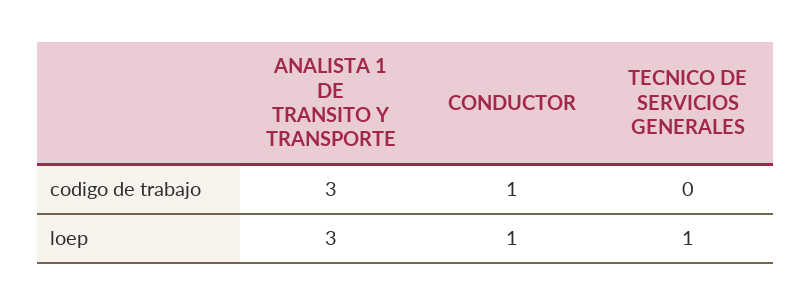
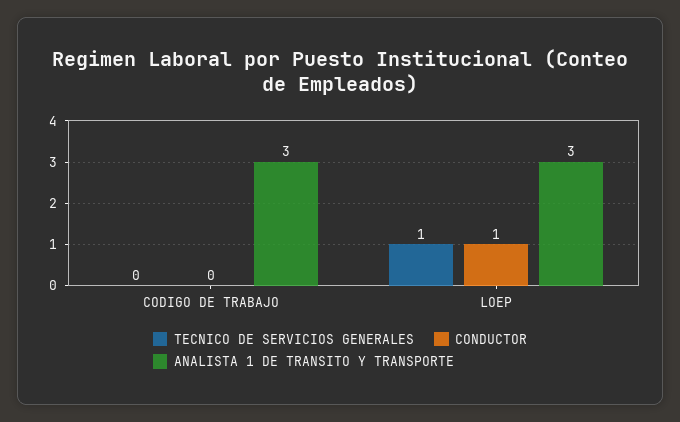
CONDUCTOR, codigo de trabajo: 1 -> 0

